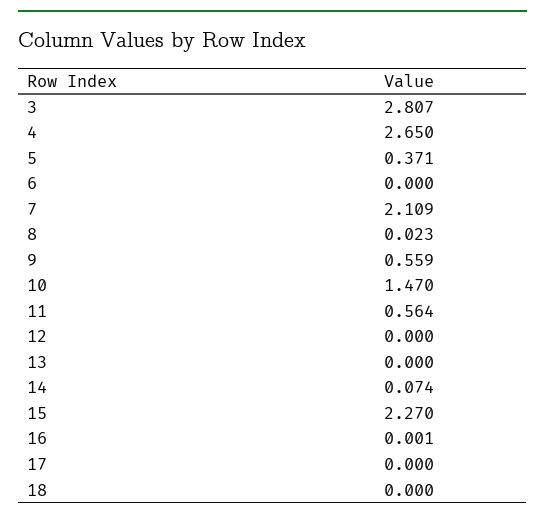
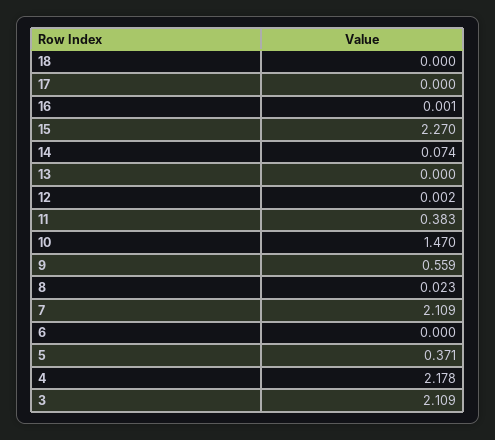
3: 2.807 -> 2.109
4: 2.65 -> 2.178
11: 0.564 -> 0.383
12: 0 -> 0.002

